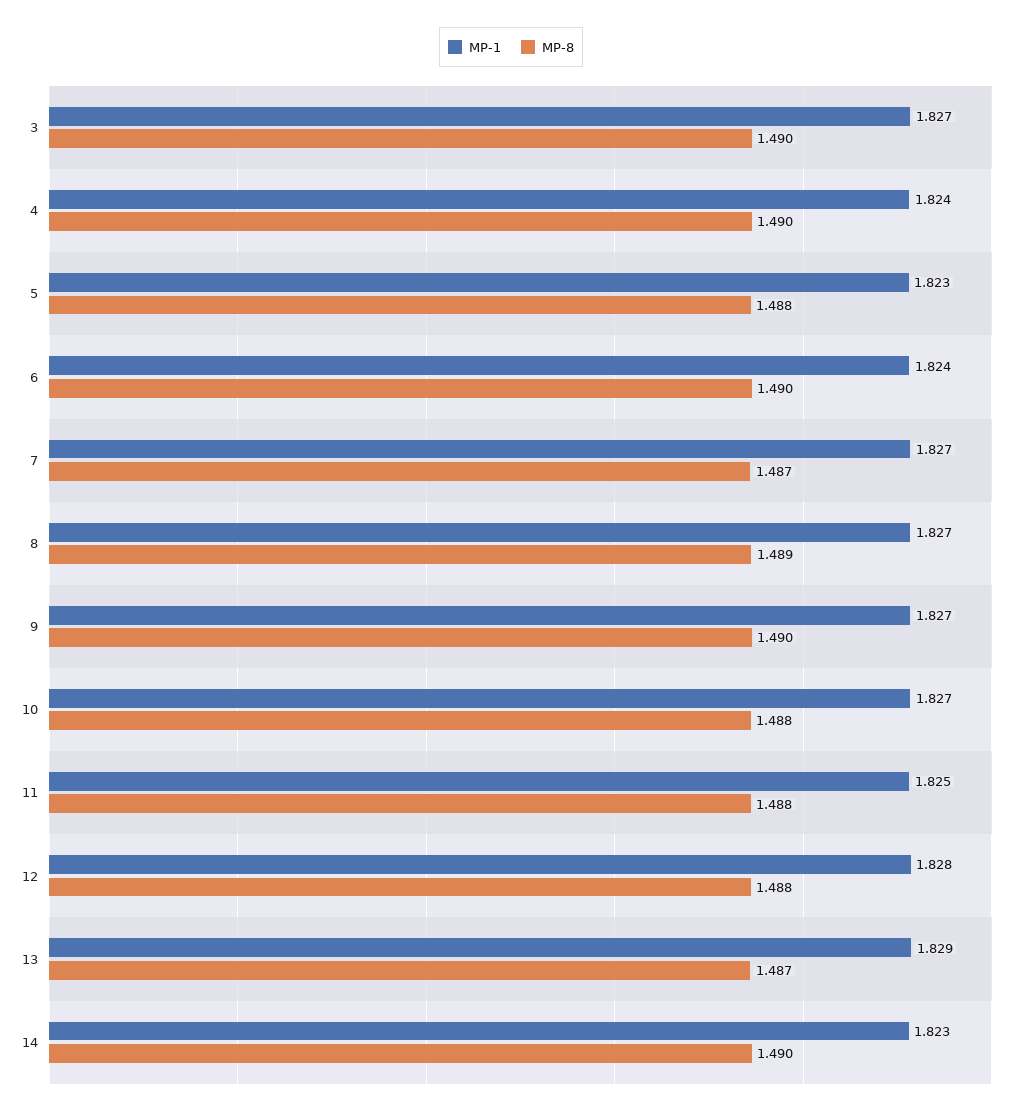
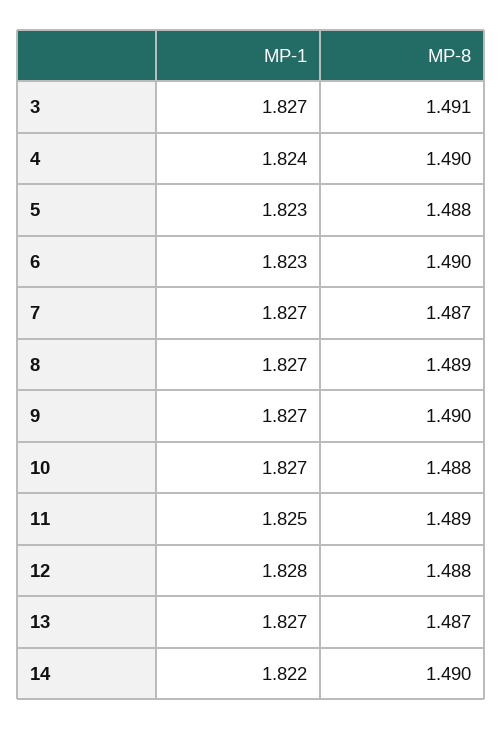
MP-8, 3: 1.49 -> 1.491
MP-1, 6: 1.824 -> 1.823
MP-8, 11: 1.488 -> 1.489
MP-1, 13: 1.829 -> 1.827
MP-1, 14: 1.823 -> 1.822

